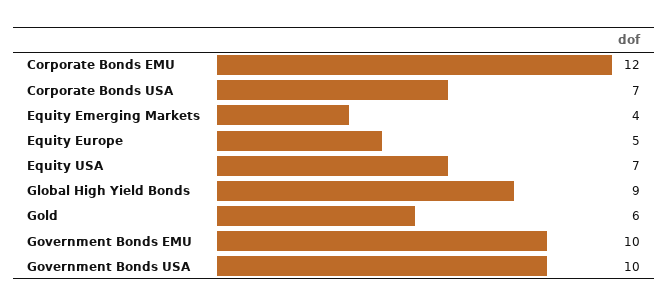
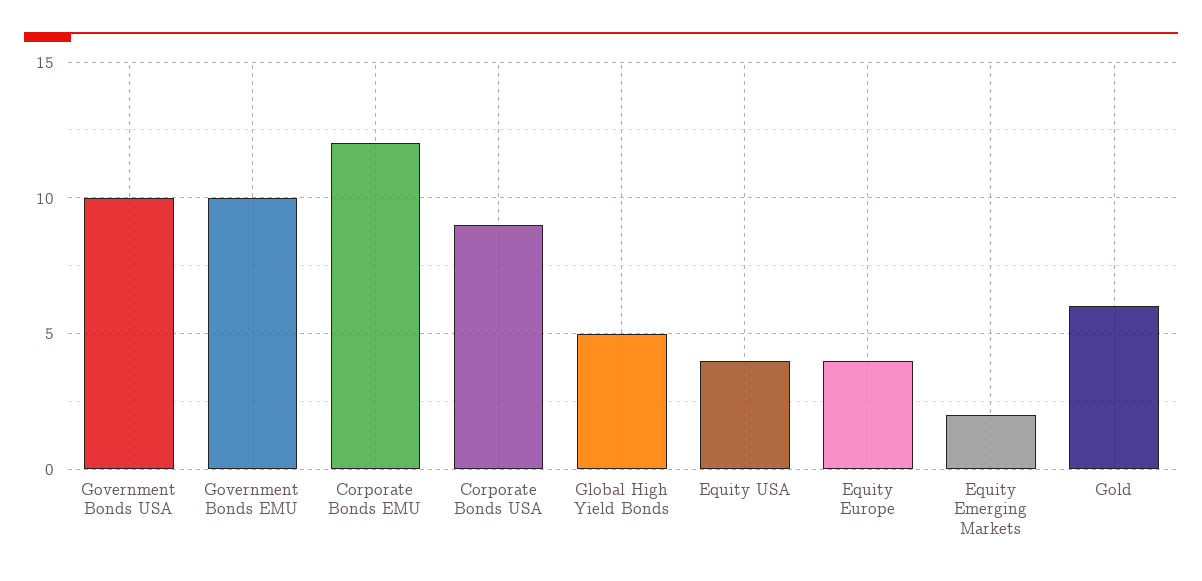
Corporate Bonds USA: 7 -> 9
Equity Emerging Markets: 4 -> 2
Equity Europe: 5 -> 4
Equity USA: 7 -> 4
Global High Yield Bonds: 9 -> 5

